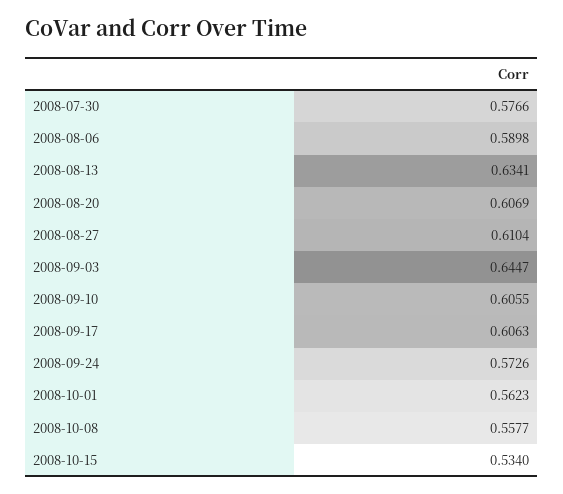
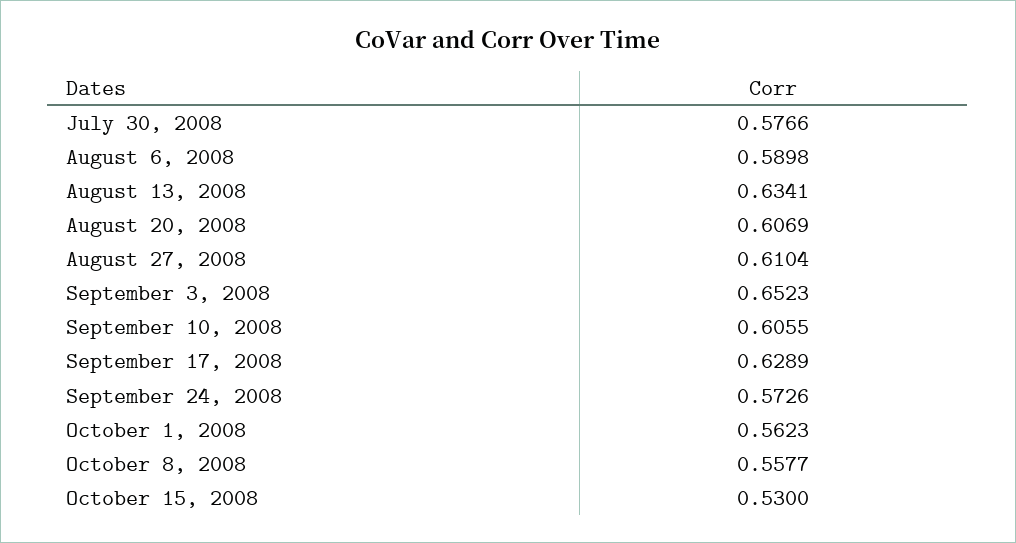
2008-09-03: 0.6447 -> 0.6523
2008-09-17: 0.6063 -> 0.6289
2008-10-15: 0.534 -> 0.53

